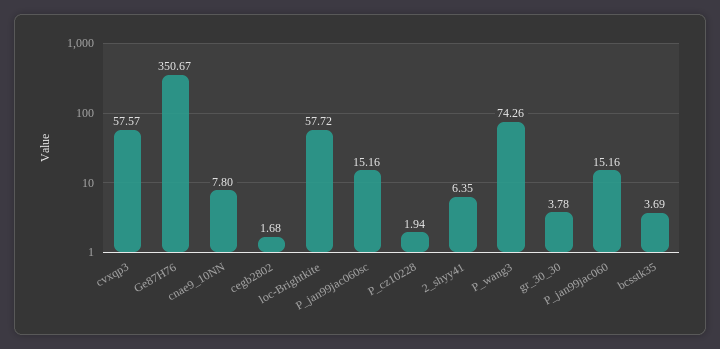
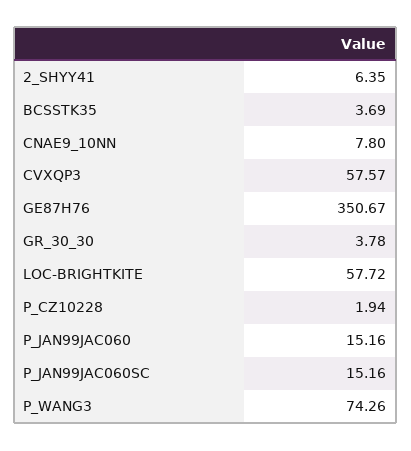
cegb2802: 1.68 -> none

